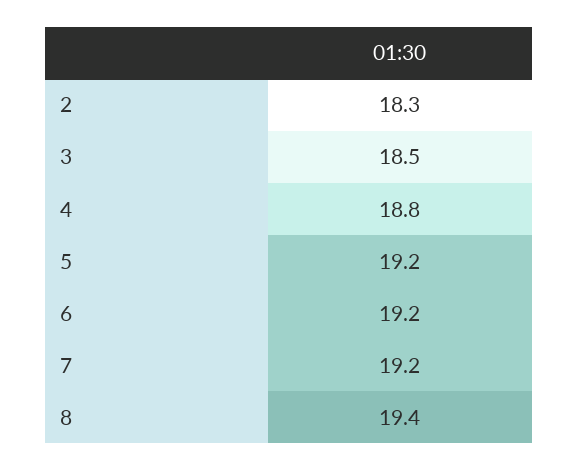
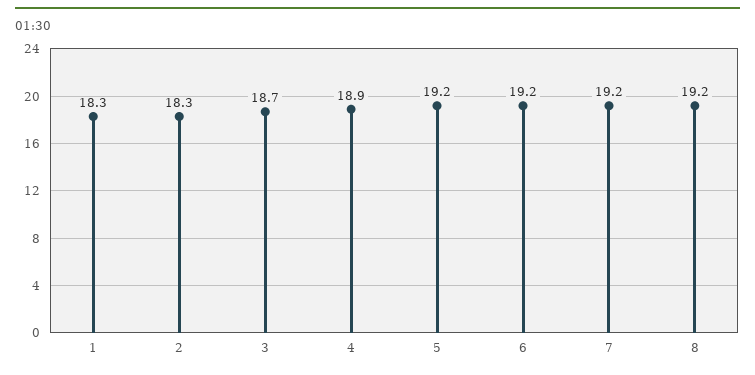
3: 18.5 -> 18.7
4: 18.8 -> 18.9
8: 19.4 -> 19.2
1: none -> 18.3

